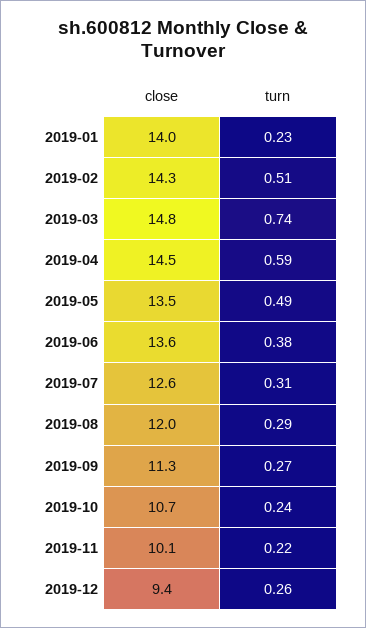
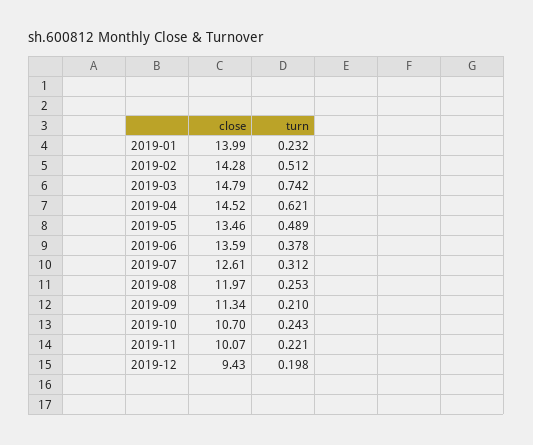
turn, 2019-04: 0.59 -> 0.621
turn, 2019-08: 0.29 -> 0.253
turn, 2019-09: 0.27 -> 0.21
turn, 2019-12: 0.26 -> 0.198

